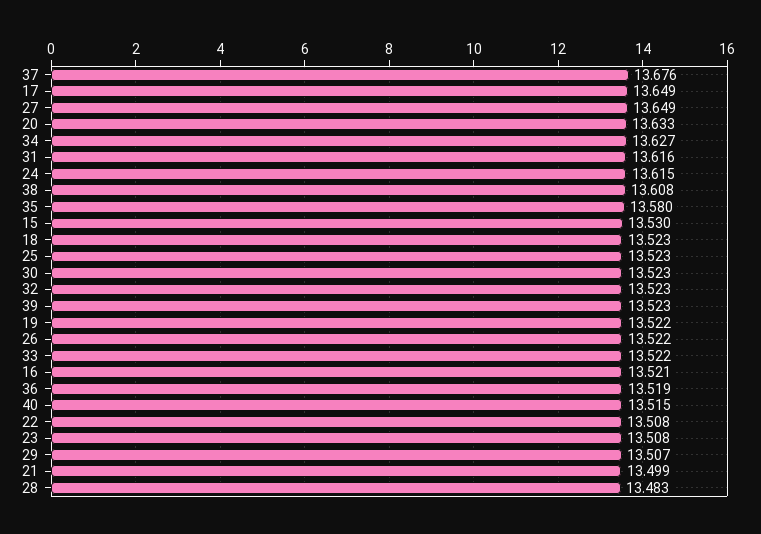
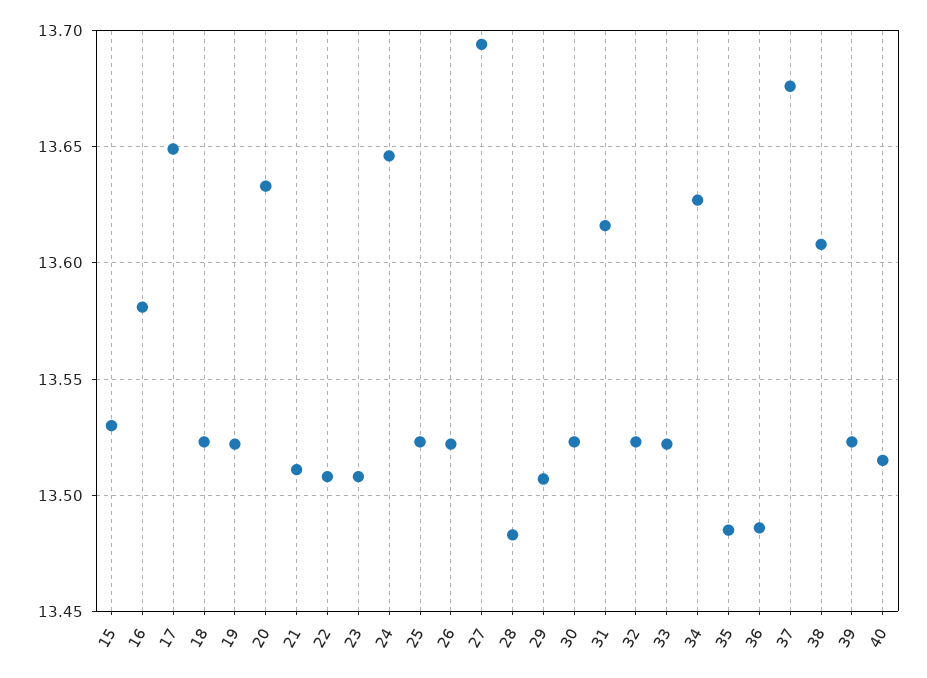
27: 13.649 -> 13.695
24: 13.615 -> 13.645
35: 13.58 -> 13.485
16: 13.521 -> 13.58
36: 13.519 -> 13.485
21: 13.499 -> 13.51

